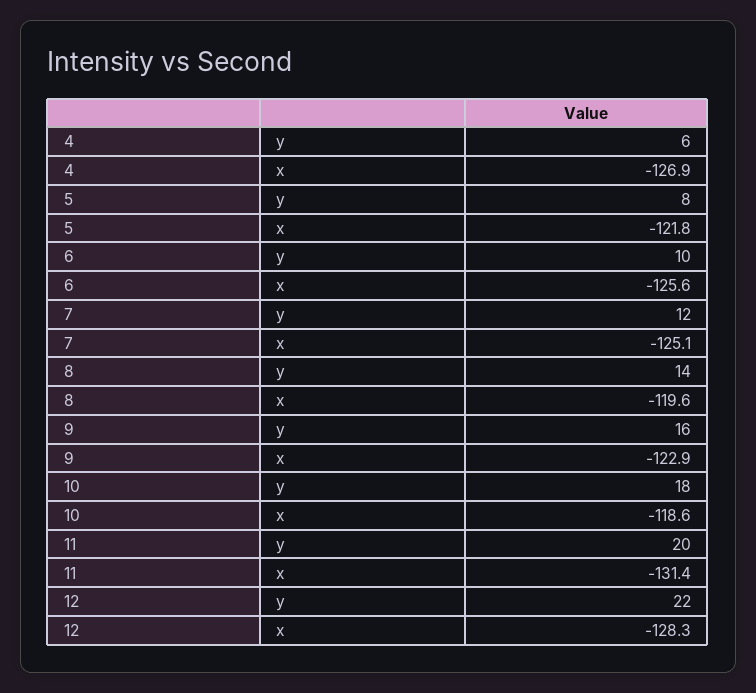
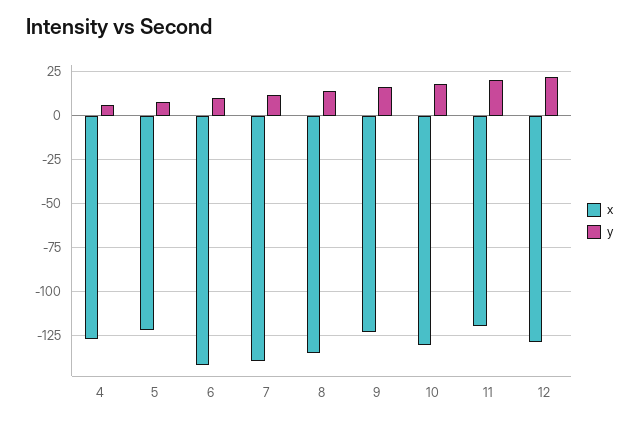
x, 6: -125.6 -> -140
x, 7: -125.1 -> -140
x, 8: -119.6 -> -135
x, 10: -118.6 -> -130
x, 11: -131.4 -> -120

